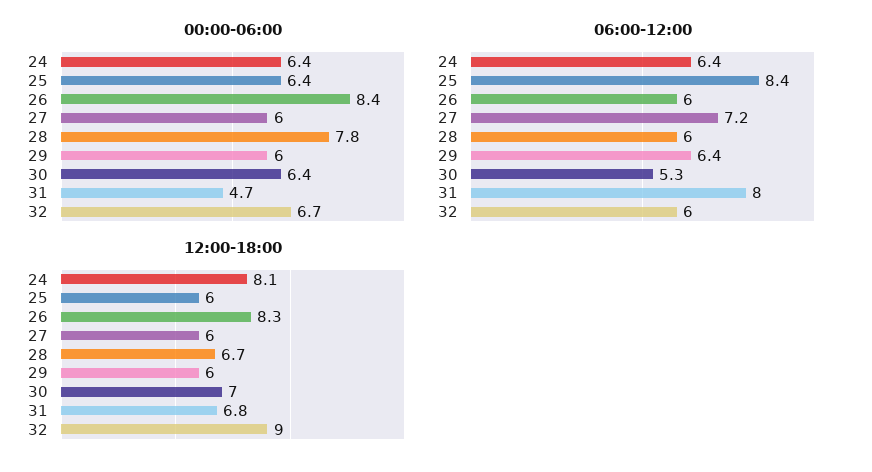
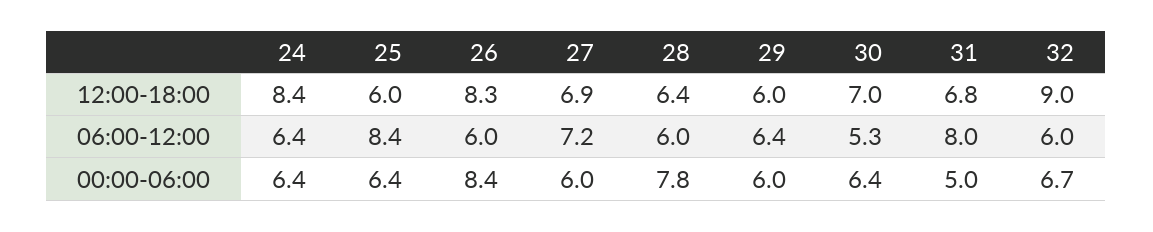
00:00-06:00, 31: 4.7 -> 5
12:00-18:00, 24: 8.1 -> 8.4
12:00-18:00, 27: 6 -> 6.9
12:00-18:00, 28: 6.7 -> 6.4

